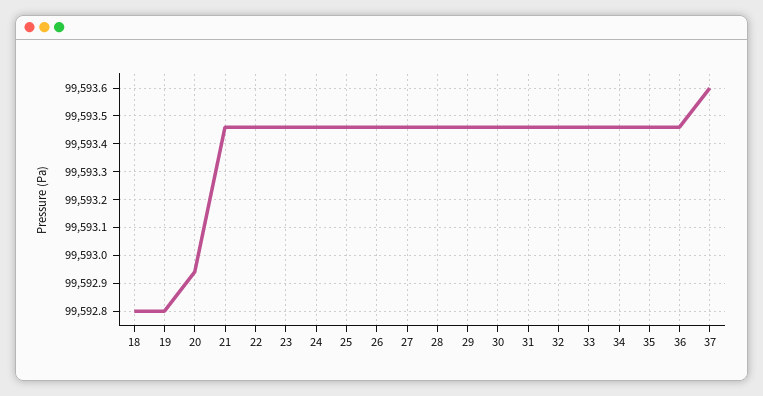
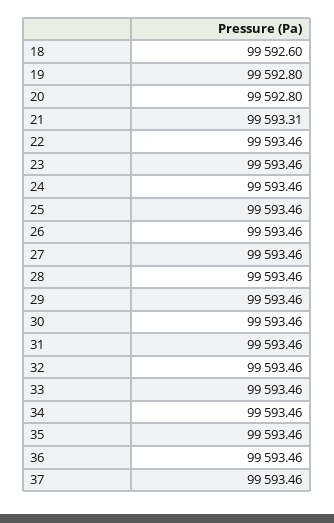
18: 99592.8 -> 99592.6
20: 99592.95 -> 99592.8
21: 99593.45 -> 99593.31
37: 99593.6 -> 99593.46

